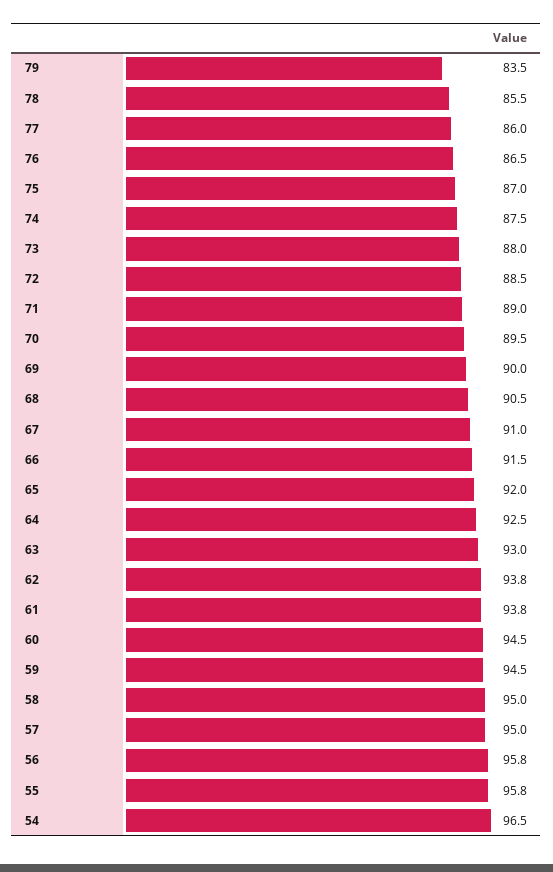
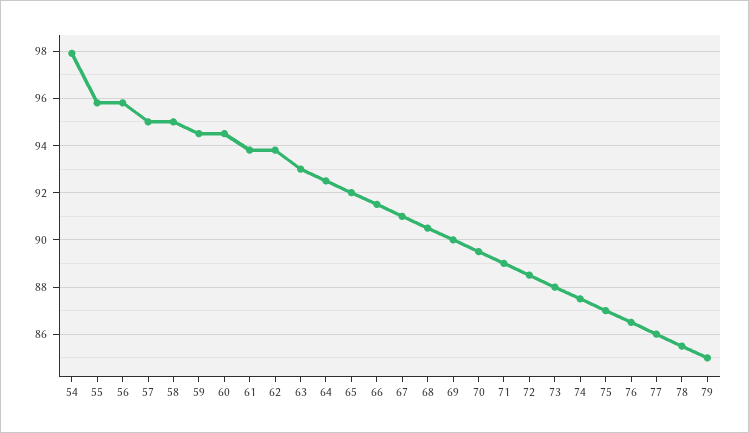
79: 83.5 -> 85
54: 96.5 -> 98

